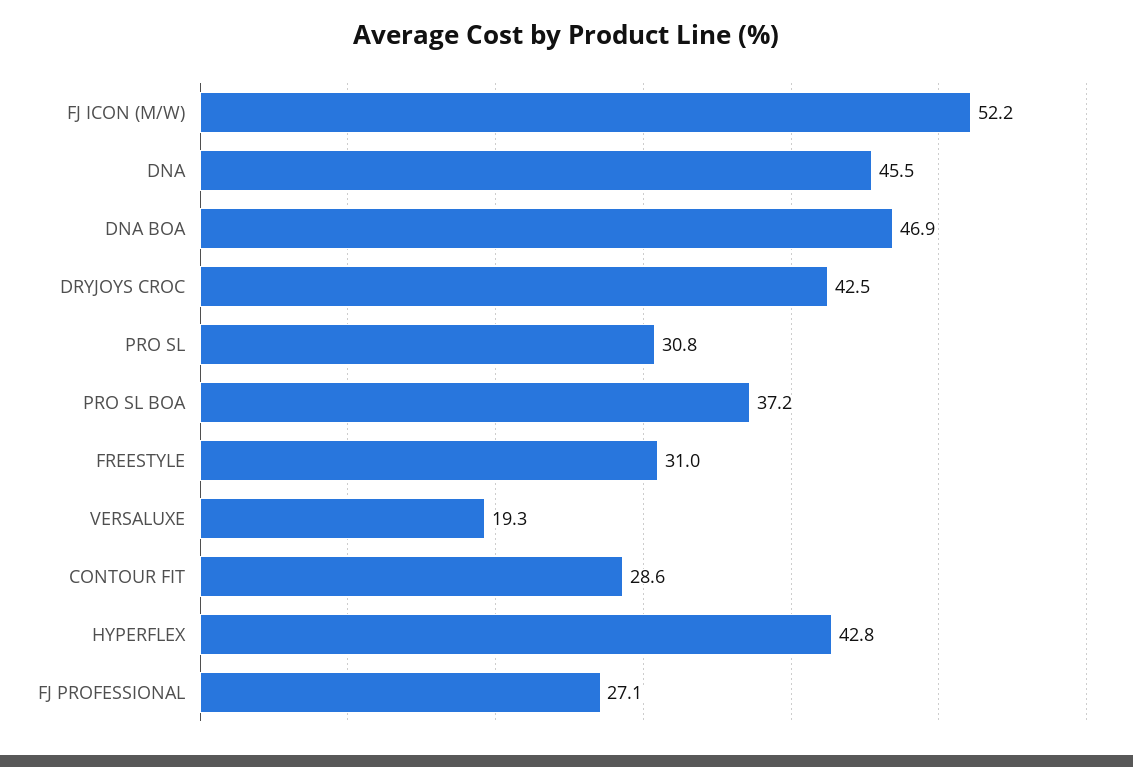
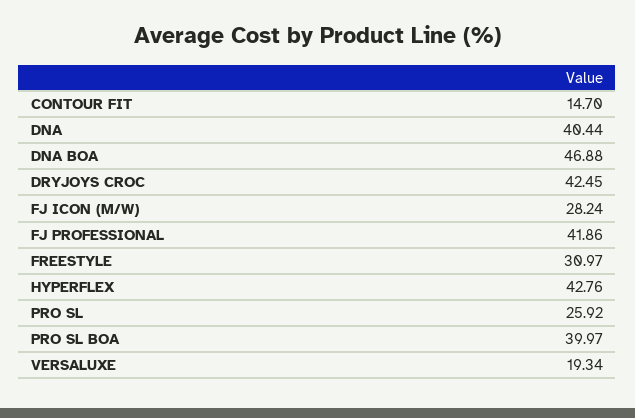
FJ ICON (M/W): 52.2 -> 28.24
DNA: 45.5 -> 40.44
PRO SL: 30.8 -> 25.92
PRO SL BOA: 37.2 -> 39.97
CONTOUR FIT: 28.6 -> 14.7
FJ PROFESSIONAL: 27.1 -> 41.86

